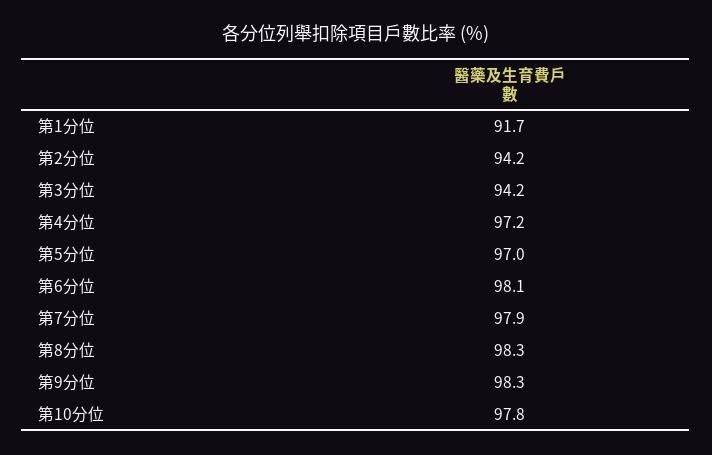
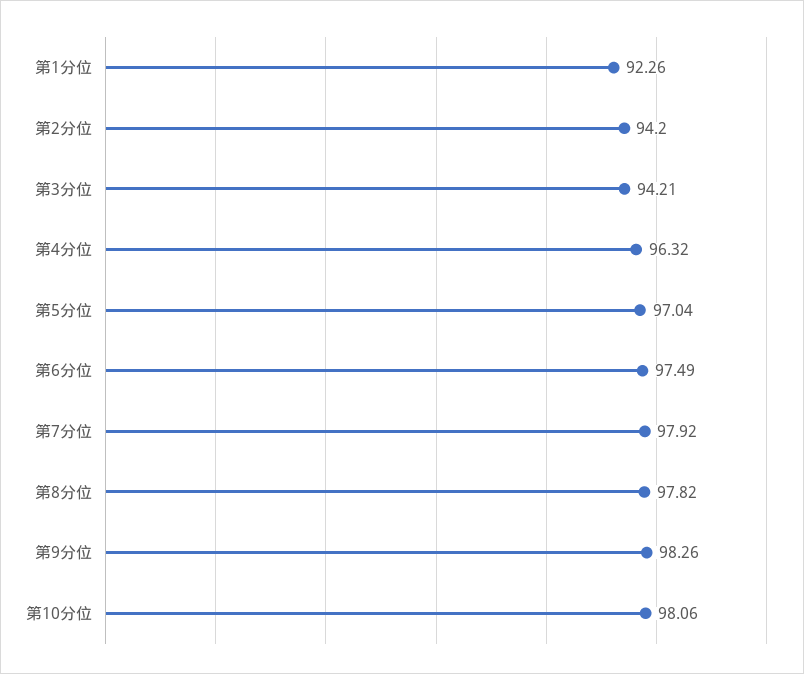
第1分位: 91.7 -> 92.26
第4分位: 97.2 -> 96.32
第6分位: 98.1 -> 97.49
第8分位: 98.3 -> 97.82
第10分位: 97.8 -> 98.06

